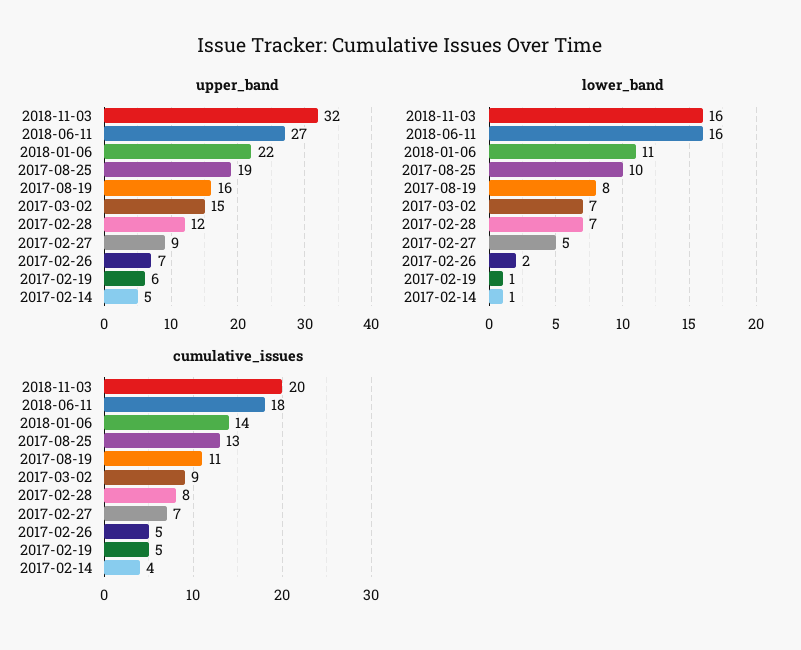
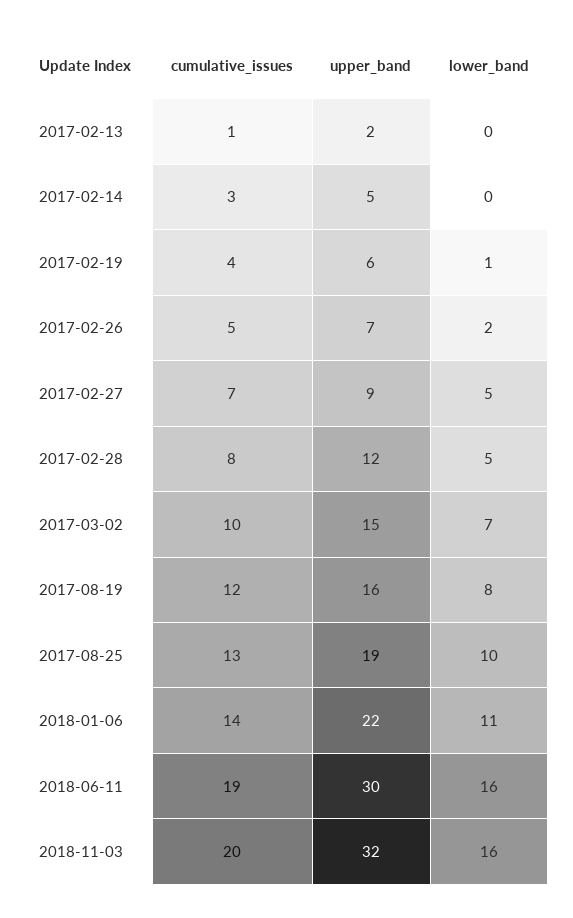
upper_band, 2018-06-11: 27 -> 30
lower_band, 2017-02-28: 7 -> 5
lower_band, 2017-02-14: 1 -> 0
cumulative_issues, 2018-06-11: 18 -> 19
cumulative_issues, 2017-08-19: 11 -> 12
cumulative_issues, 2017-03-02: 9 -> 10
cumulative_issues, 2017-02-19: 5 -> 4
cumulative_issues, 2017-02-14: 4 -> 3
cumulative_issues, 2017-02-13: none -> 1
upper_band, 2017-02-13: none -> 2
lower_band, 2017-02-13: none -> 0

